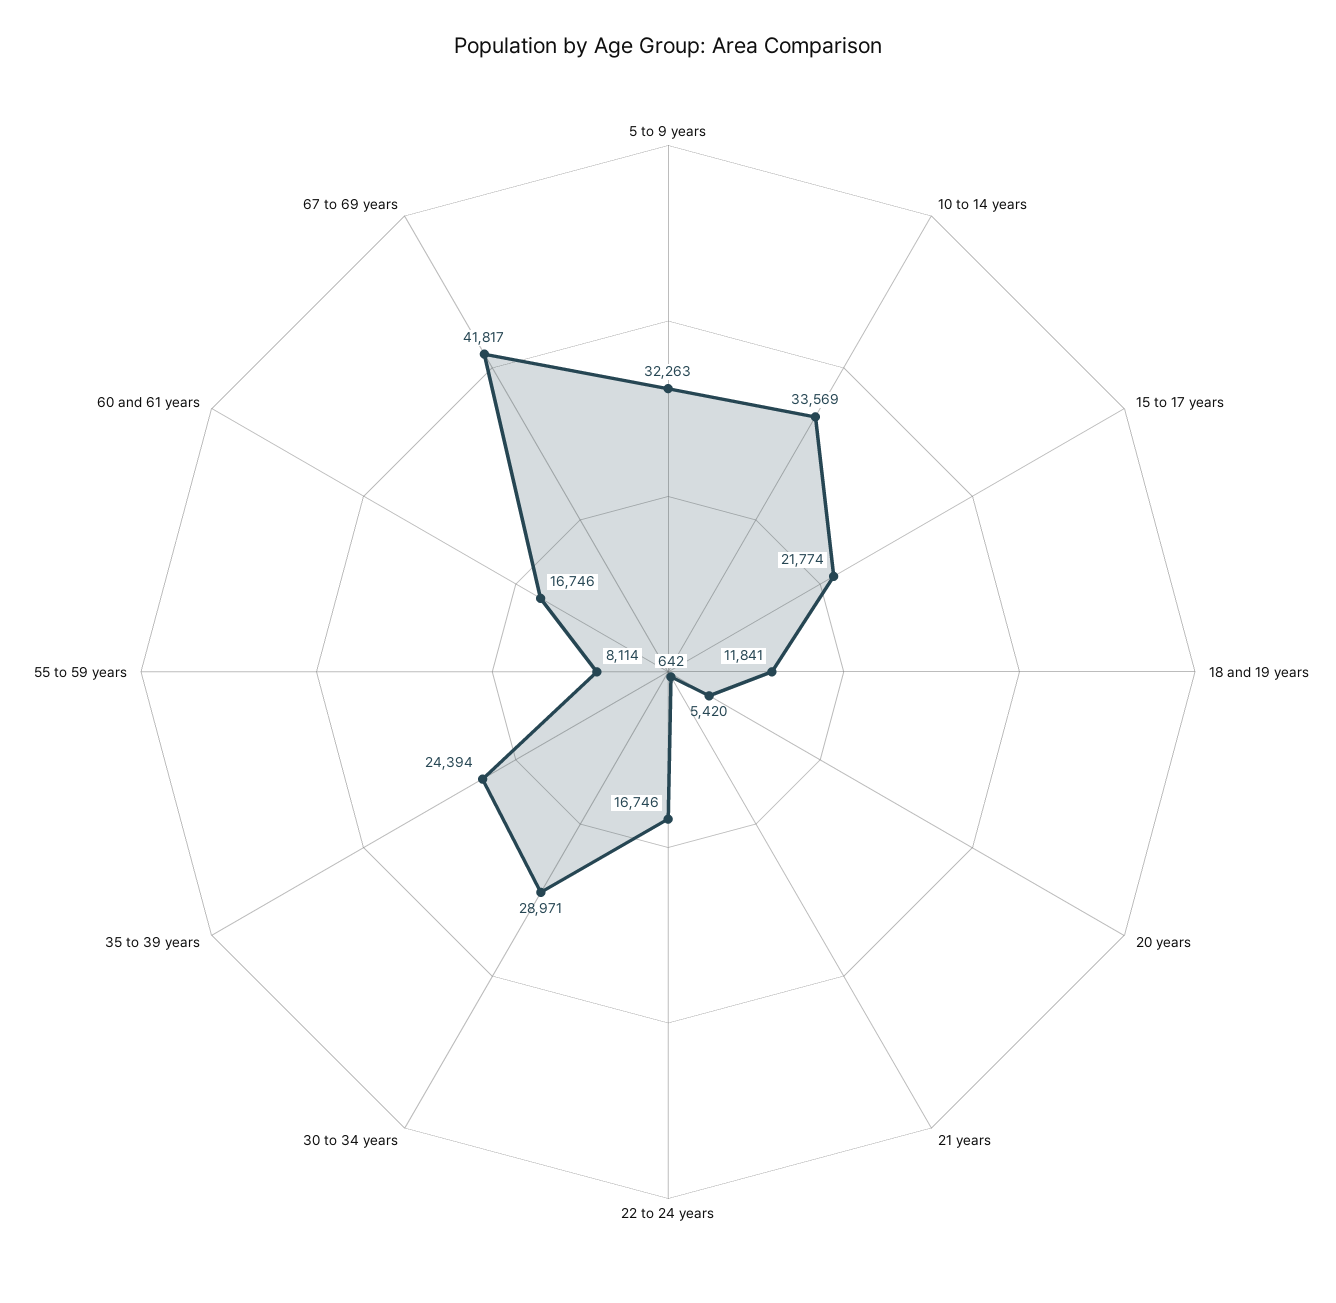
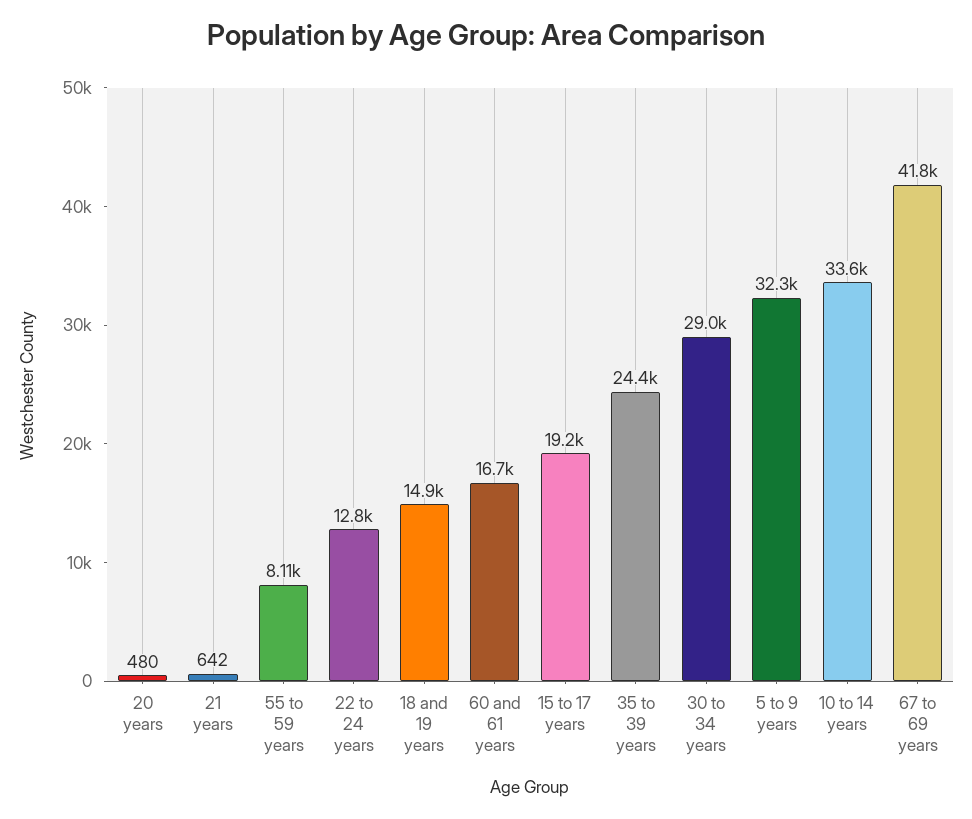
15 to 17 years: 21774 -> 19200
18 and 19 years: 11841 -> 14900
20 years: 5420 -> 480
22 to 24 years: 16746 -> 12800

